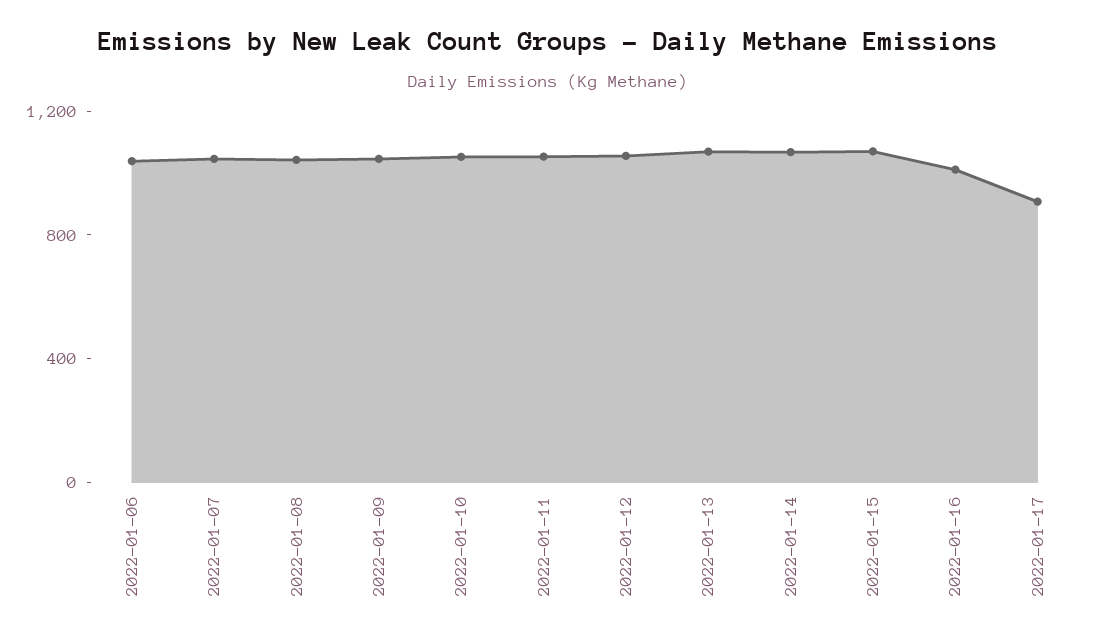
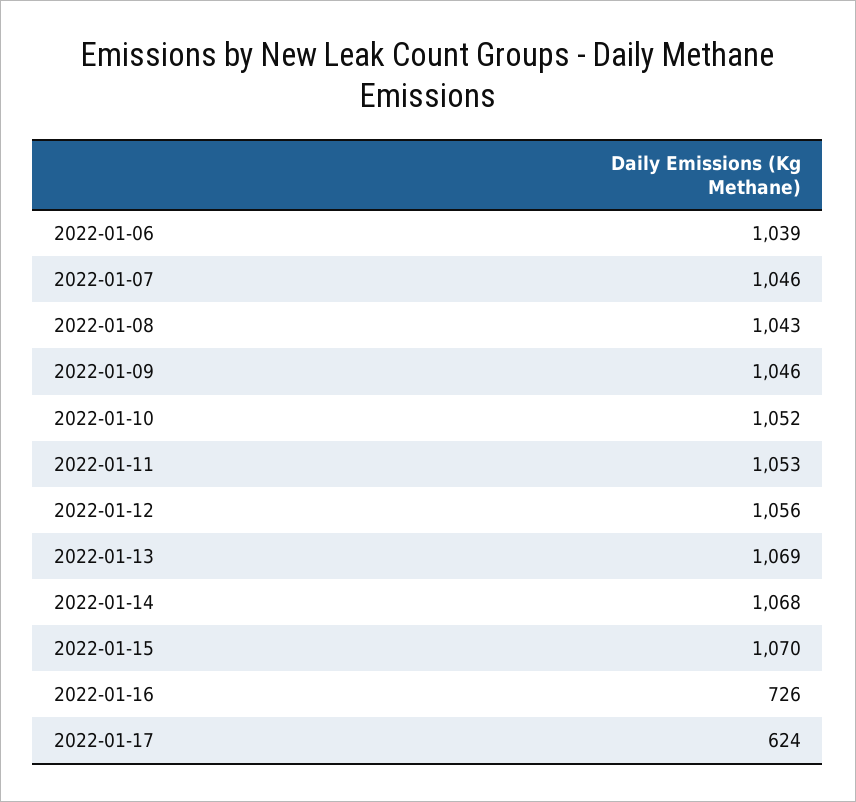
2022-01-16: 1000 -> 726
2022-01-17: 900 -> 624

